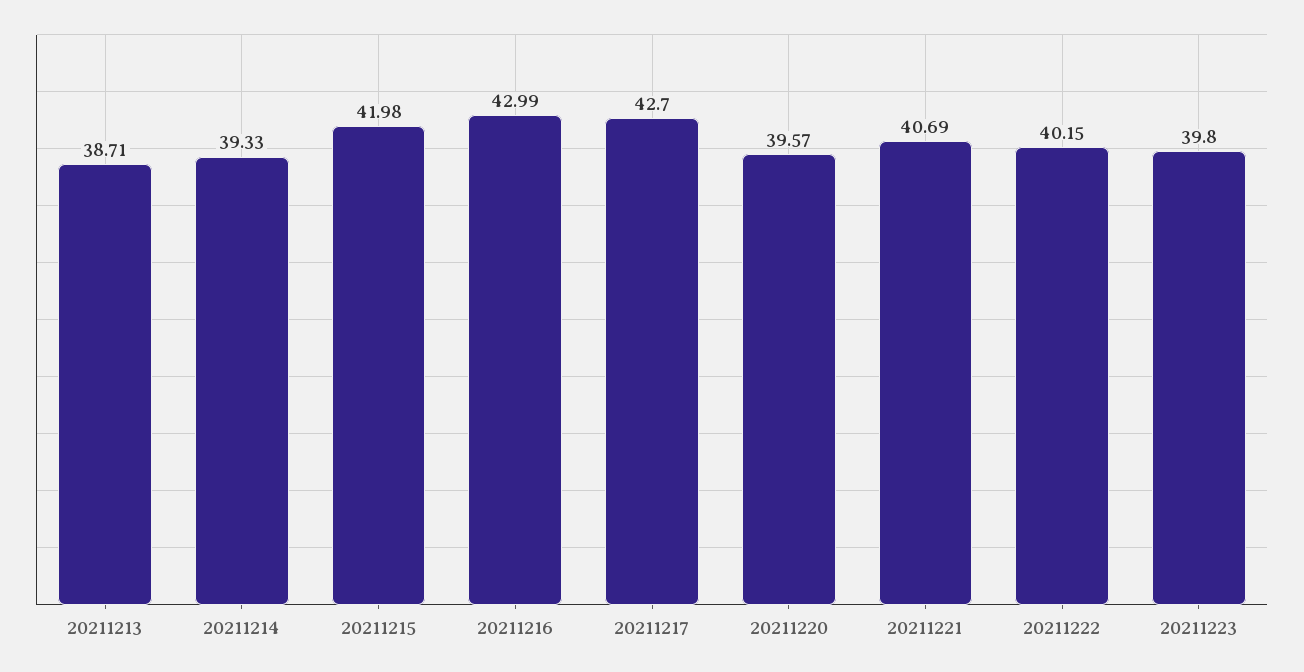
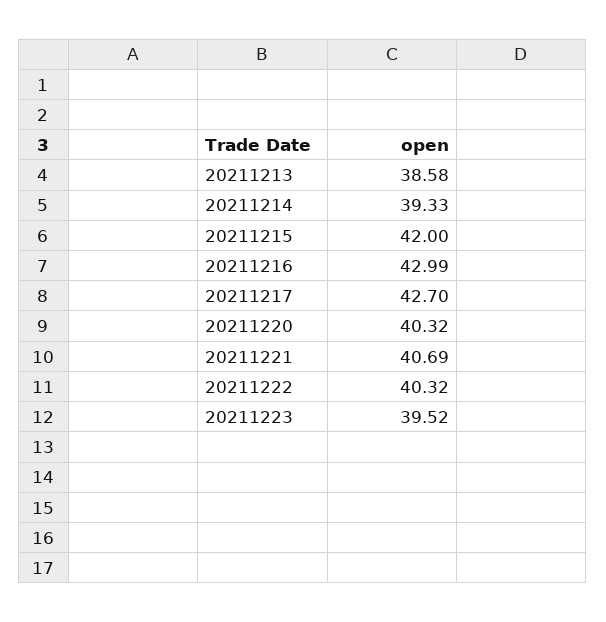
20211213: 38.71 -> 38.58
20211215: 41.98 -> 42
20211220: 39.57 -> 40.32
20211222: 40.15 -> 40.32
20211223: 39.8 -> 39.52

